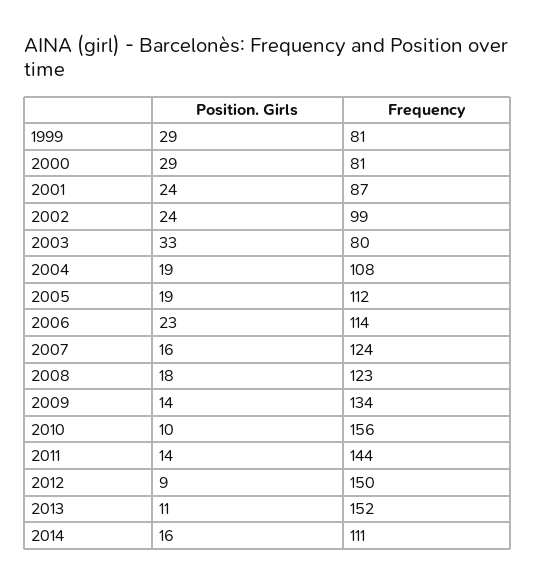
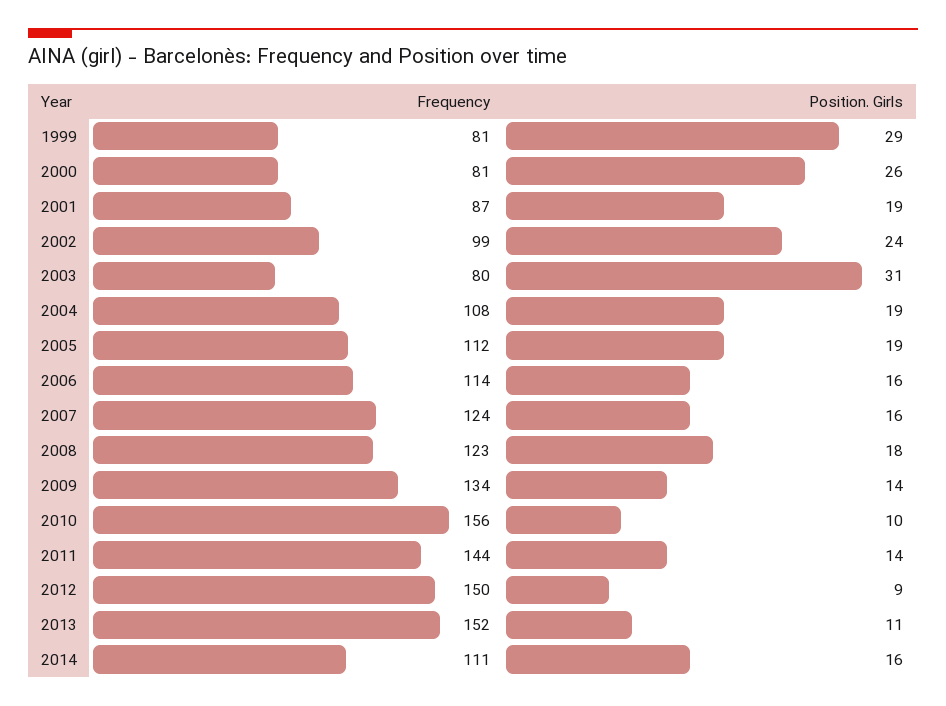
Position. Girls, 2000: 29 -> 26
Position. Girls, 2001: 24 -> 19
Position. Girls, 2003: 33 -> 31
Position. Girls, 2006: 23 -> 16

